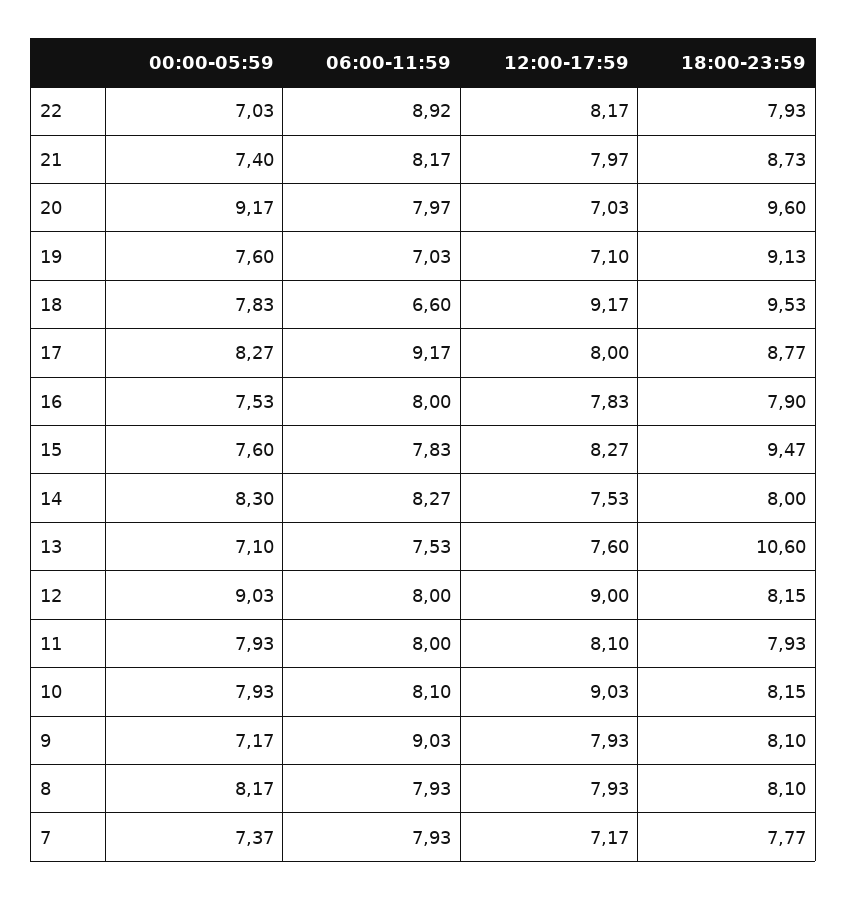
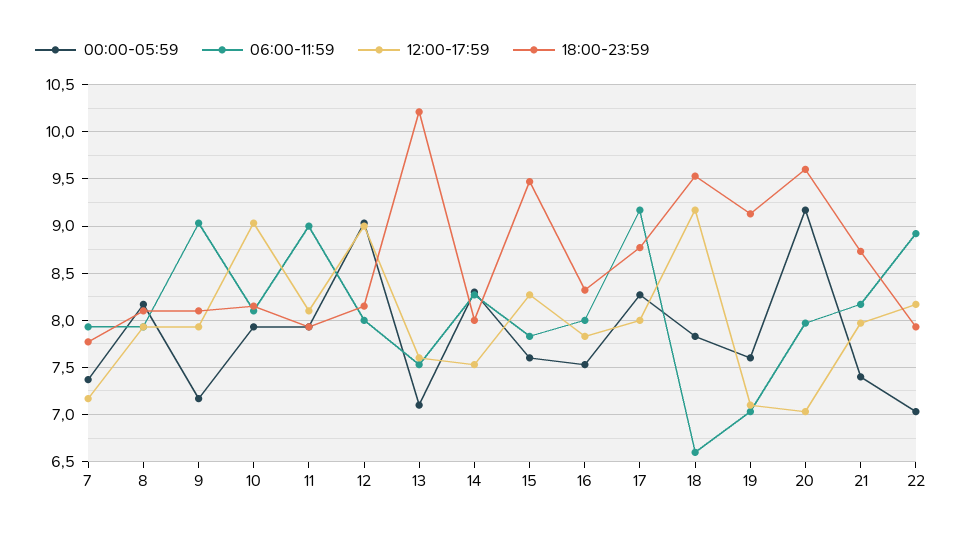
18:00-23:59, 16: 7.9 -> 8.3
18:00-23:59, 13: 10.6 -> 10.2
06:00-11:59, 11: 8 -> 9

